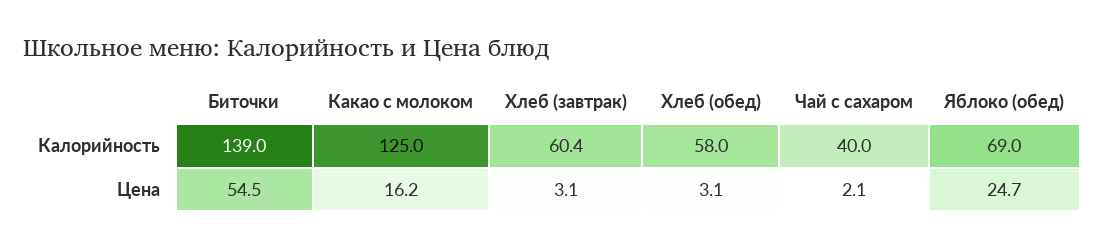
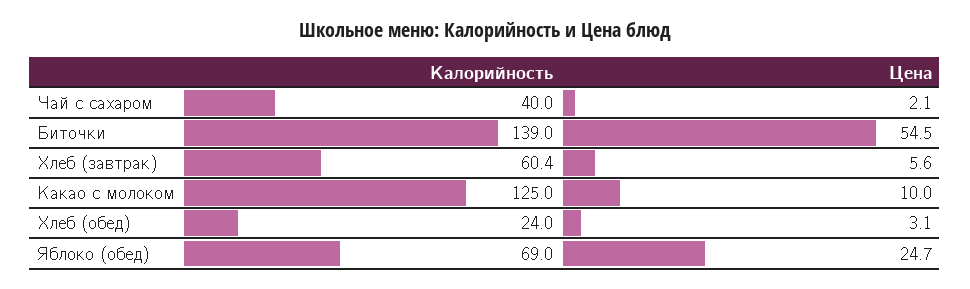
Хлеб (обед), Калорийность: 58 -> 24
Какао с молоком, Цена: 16.2 -> 10
Хлеб (завтрак), Цена: 3.1 -> 5.6

